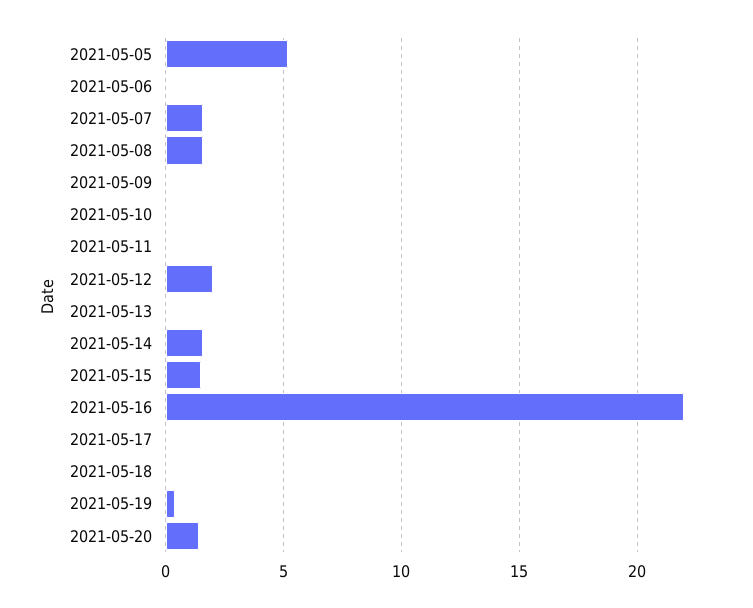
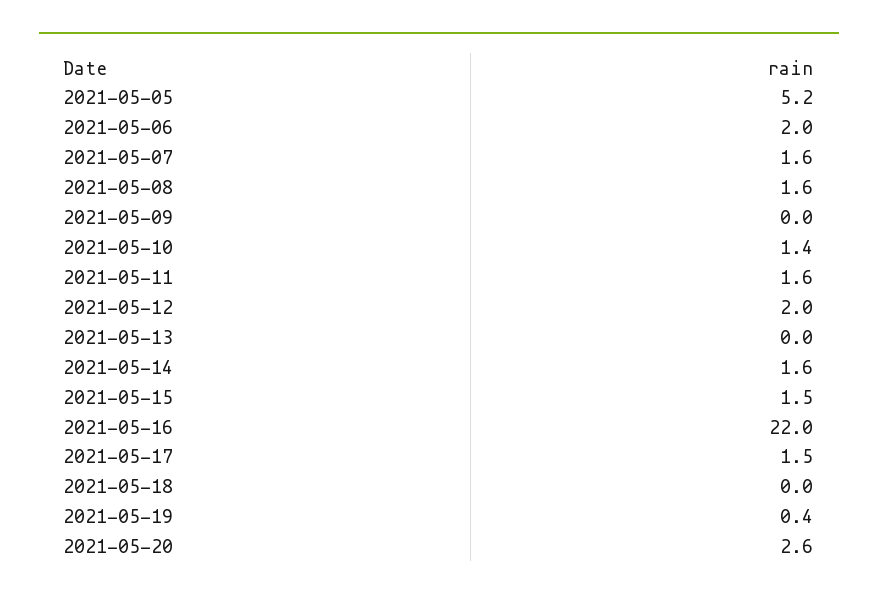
2021-05-06: 0 -> 2
2021-05-10: 0 -> 1.4
2021-05-11: 0 -> 1.6
2021-05-17: 0 -> 1.5
2021-05-20: 1.5 -> 2.6

